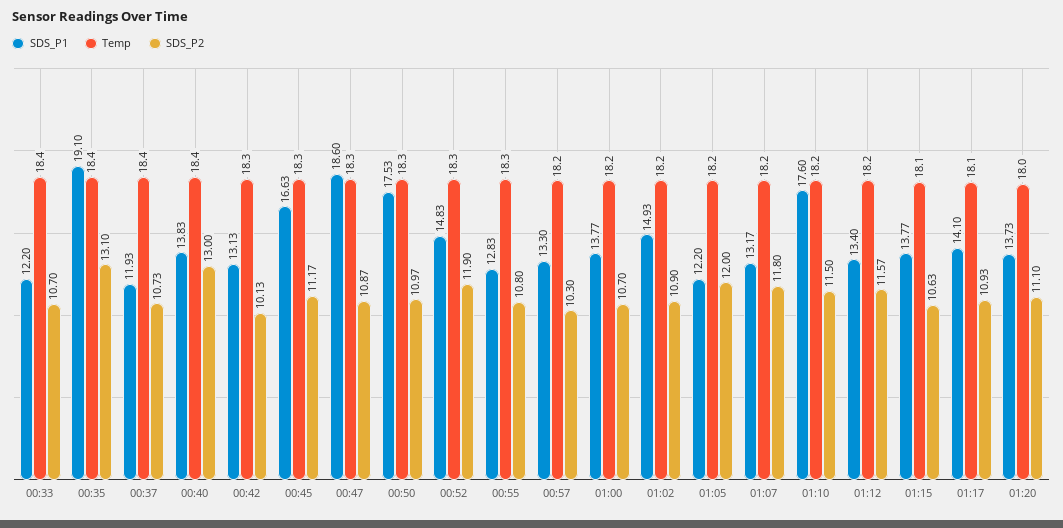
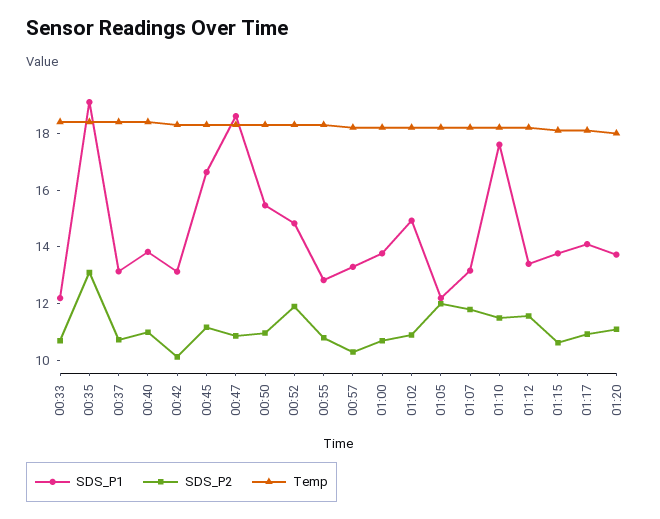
SDS_P1, 00:37: 11.93 -> 13
SDS_P2, 00:40: 13 -> 11
SDS_P1, 00:50: 17.53 -> 15.5

